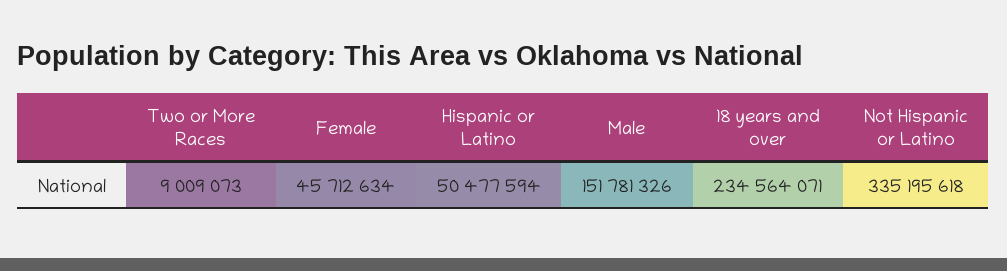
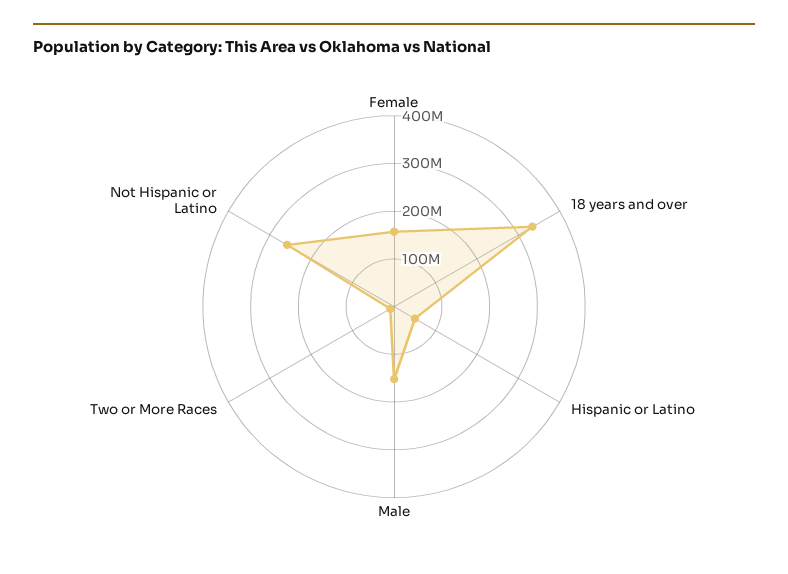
Female: 45712634 -> 160000000
18 years and over: 234564071 -> 340000000
Not Hispanic or Latino: 335195618 -> 260000000

